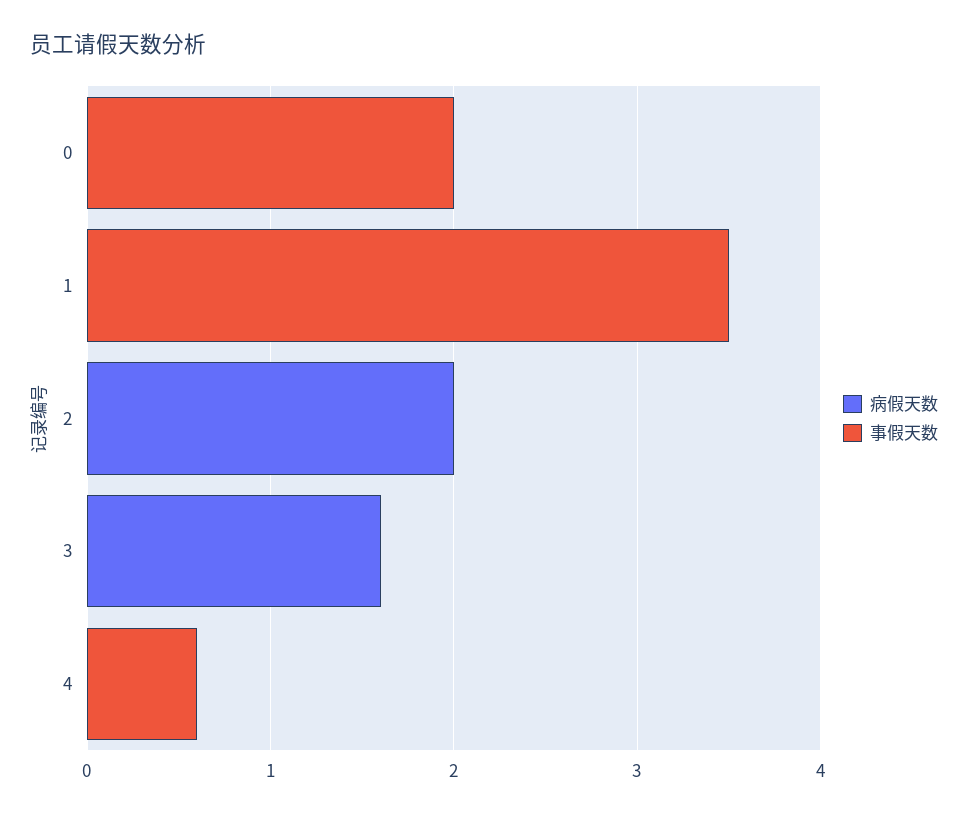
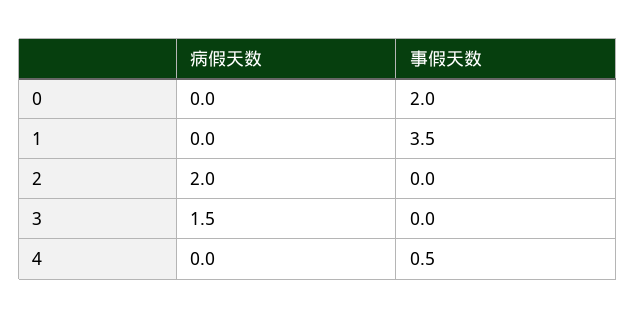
病假天数, 3: 1.6 -> 1.5
事假天数, 4: 0.6 -> 0.5

